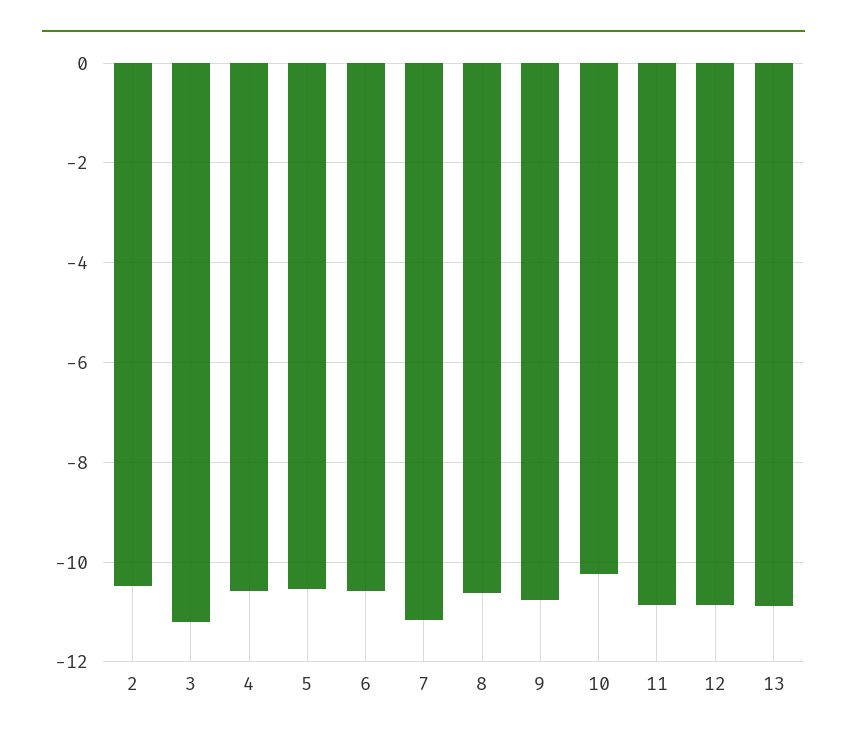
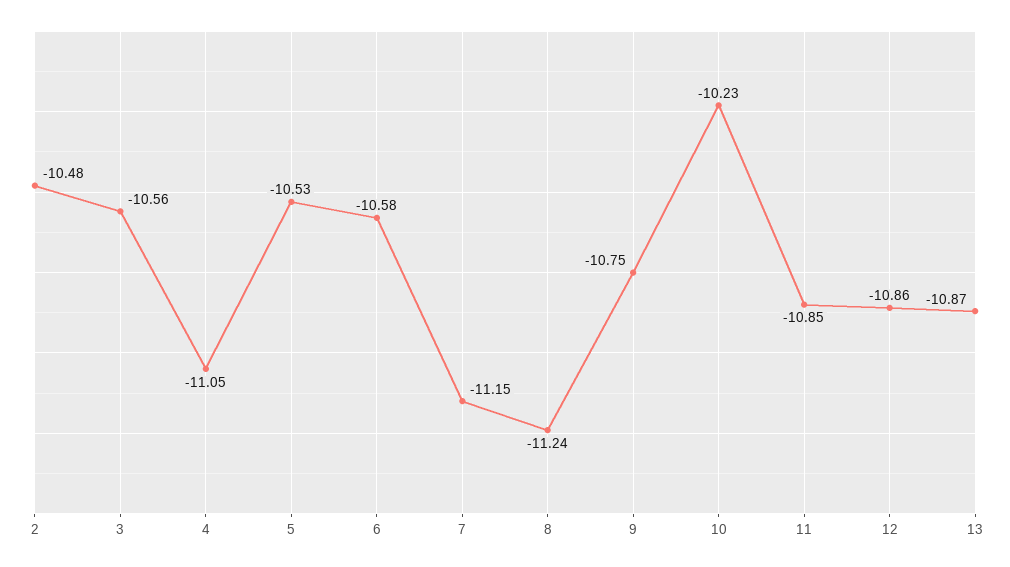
3: -11.2 -> -10.56
4: -10.6 -> -11.05
8: -10.6 -> -11.24

